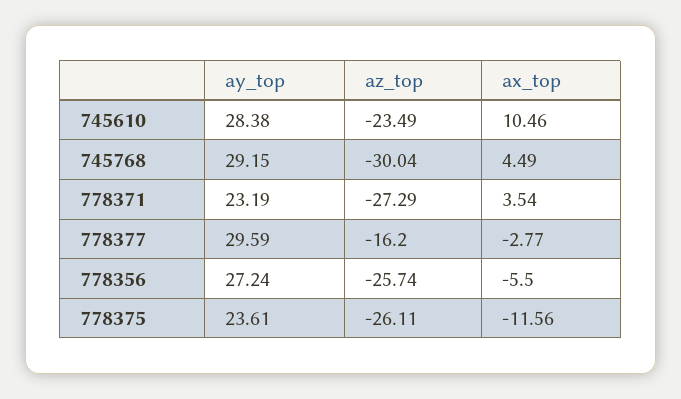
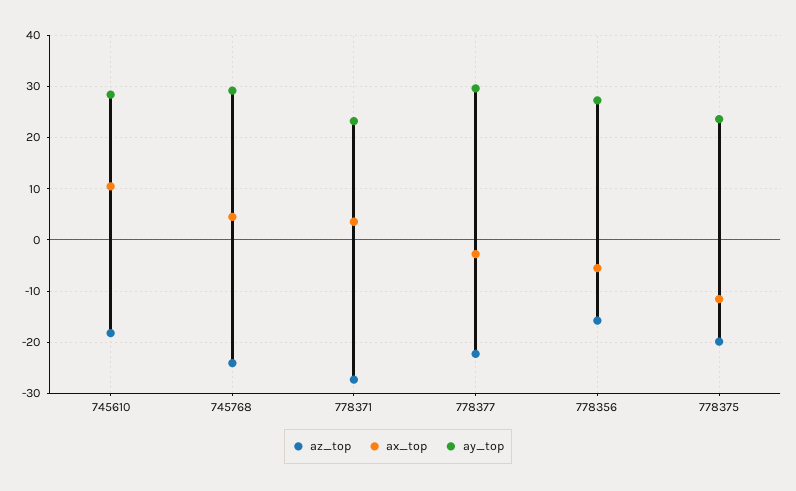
az_top, 745610: -23.49 -> -18
az_top, 745768: -30.04 -> -24
az_top, 778377: -16.2 -> -22
az_top, 778356: -25.74 -> -16
az_top, 778375: -26.11 -> -20

